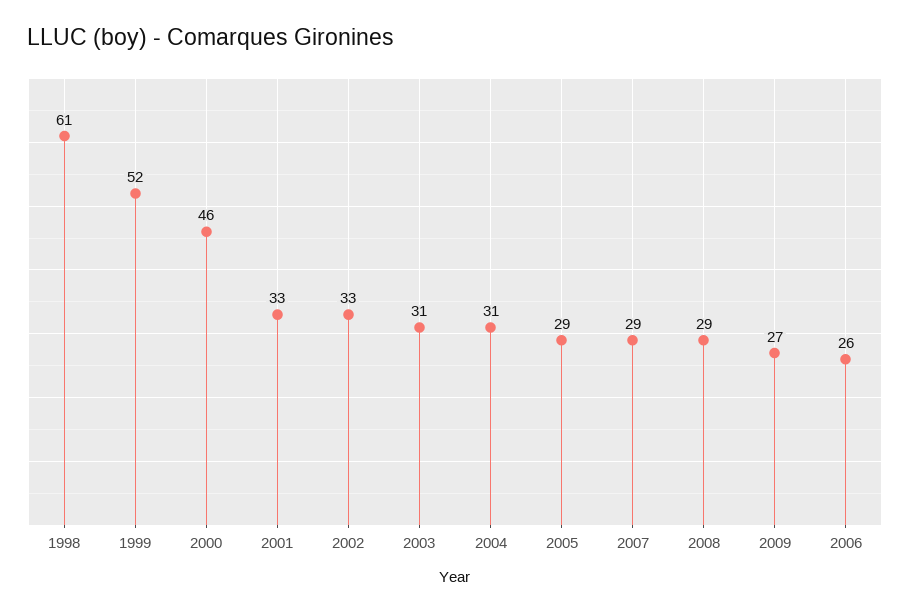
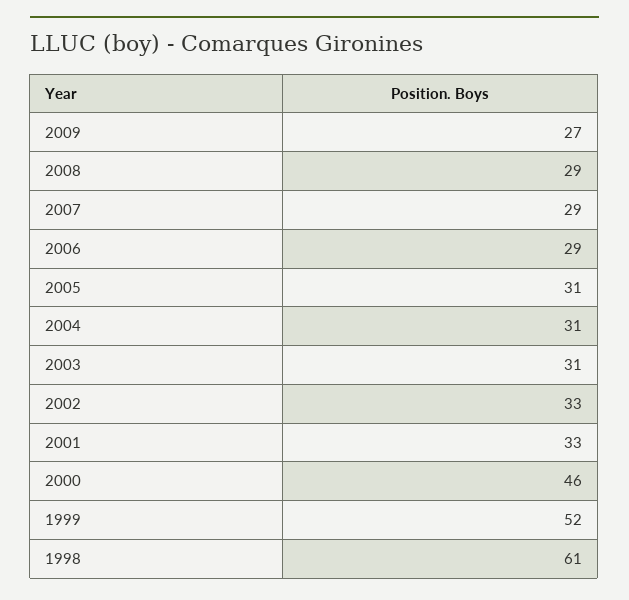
2005: 29 -> 31
2006: 26 -> 29

